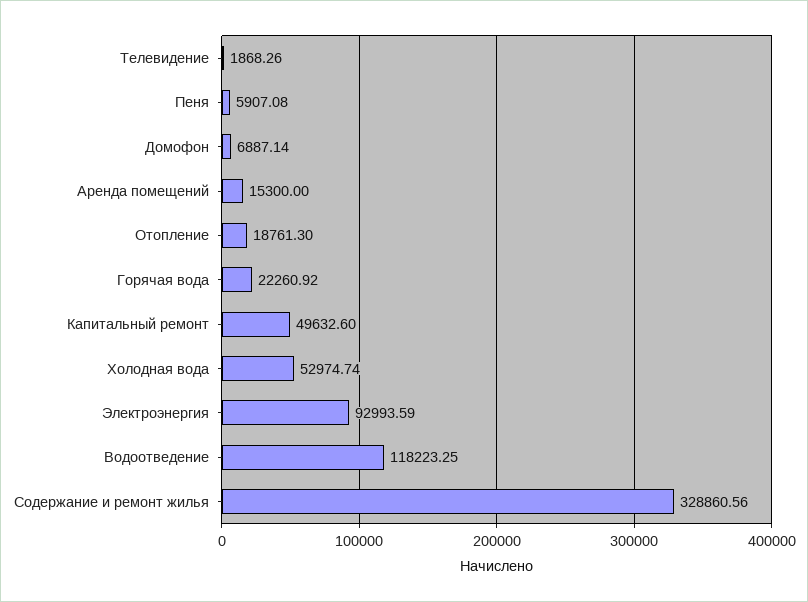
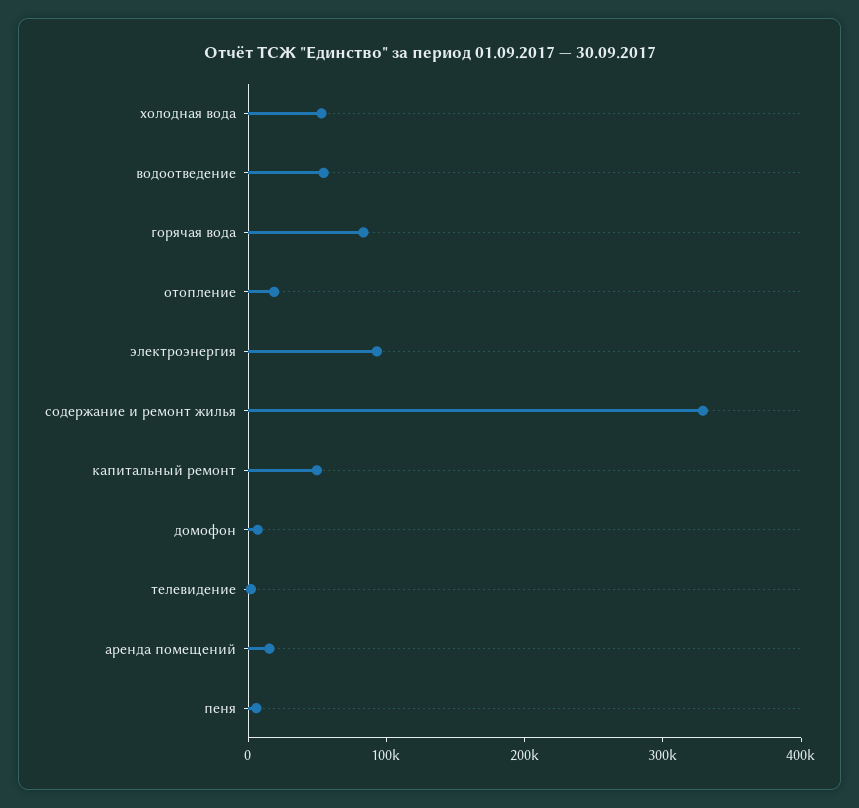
Горячая вода: 22260.92 -> 80000
Водоотведение: 118223.25 -> 60000

